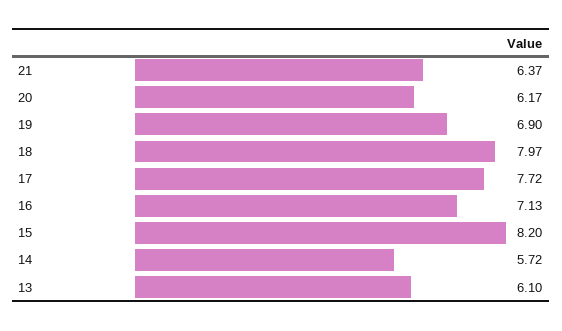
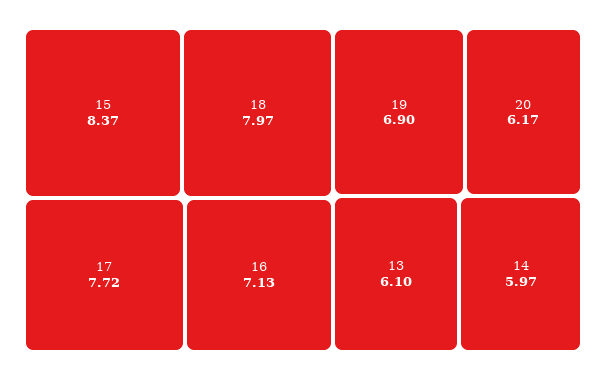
21: 6.37 -> none
15: 8.2 -> 8.37
14: 5.72 -> 5.97

